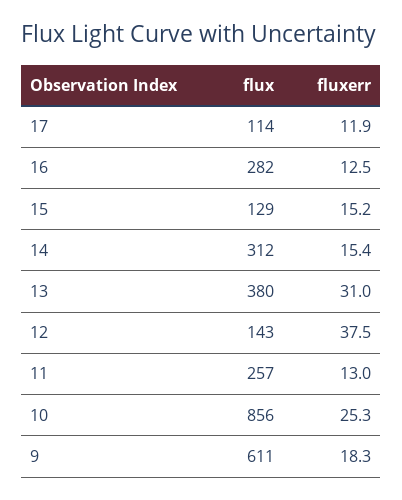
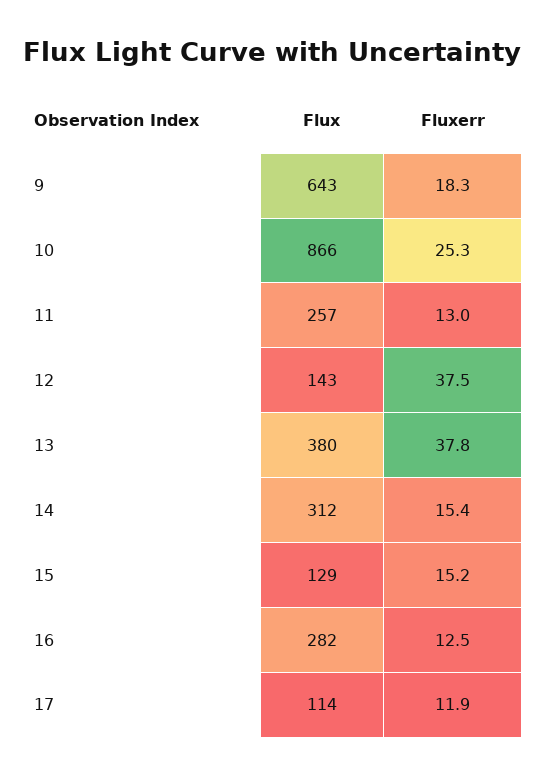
fluxerr, 13: 31 -> 37.8
flux, 10: 856 -> 866
flux, 9: 611 -> 643

